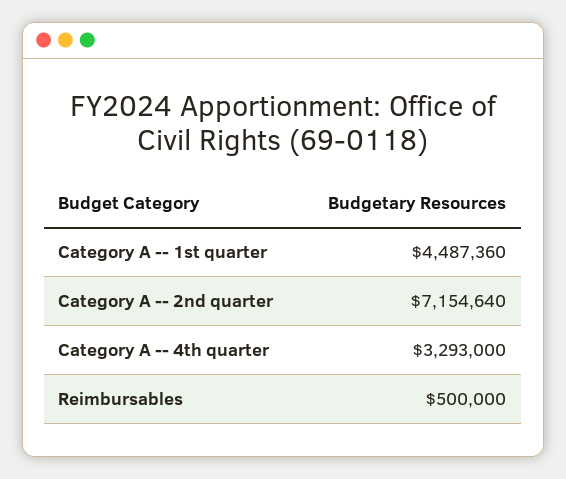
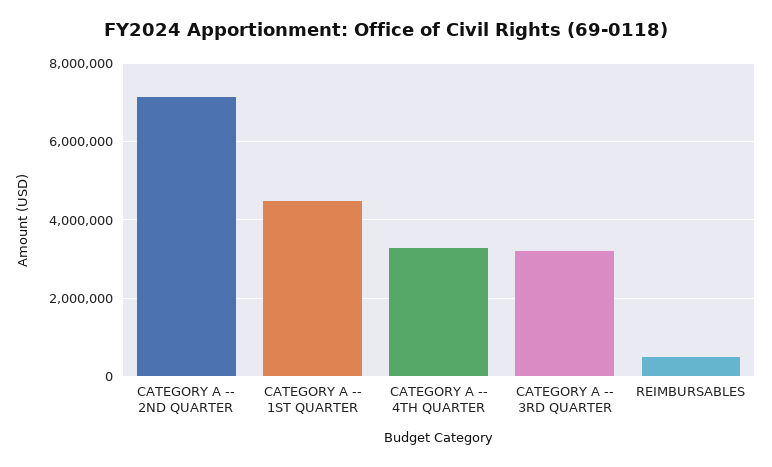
CATEGORY A -- 3RD QUARTER: none -> 3200000

